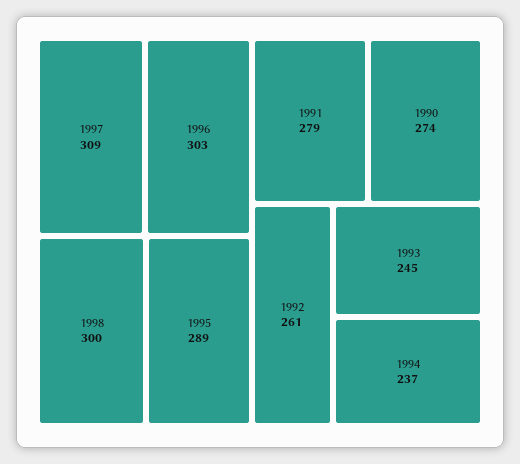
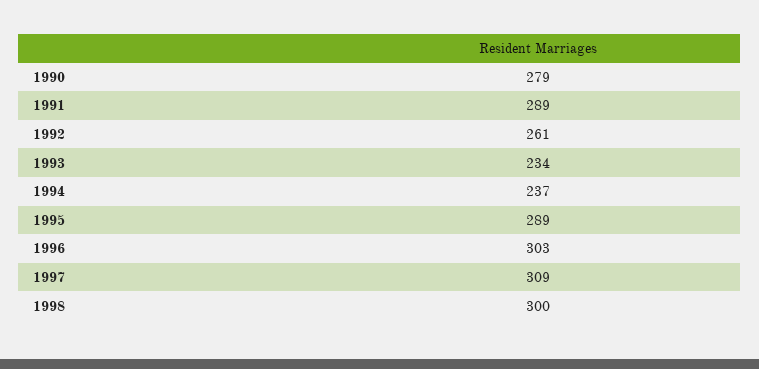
1991: 279 -> 289
1990: 274 -> 279
1993: 245 -> 234

